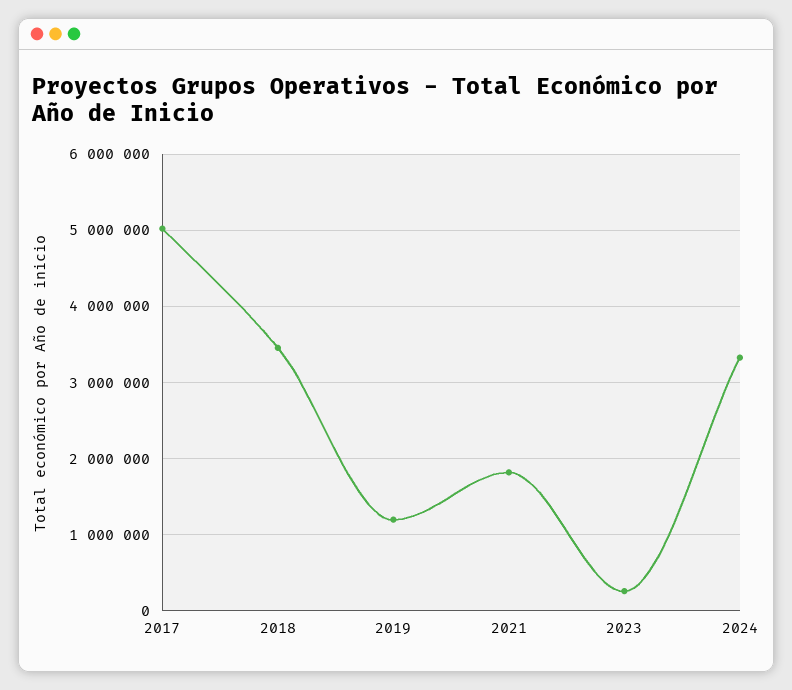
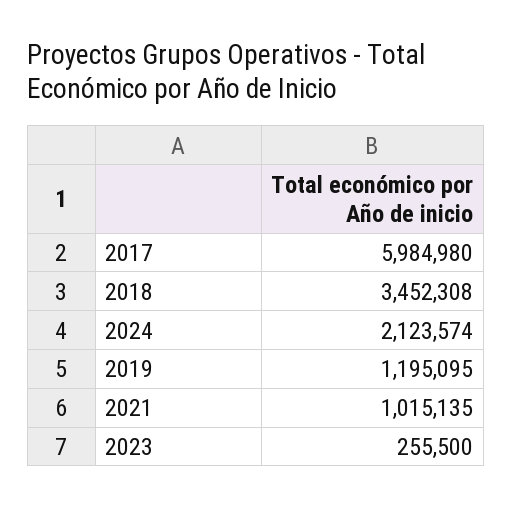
2017: 5000000 -> 5984980
2021: 1800000 -> 1015135
2024: 3300000 -> 2123574

